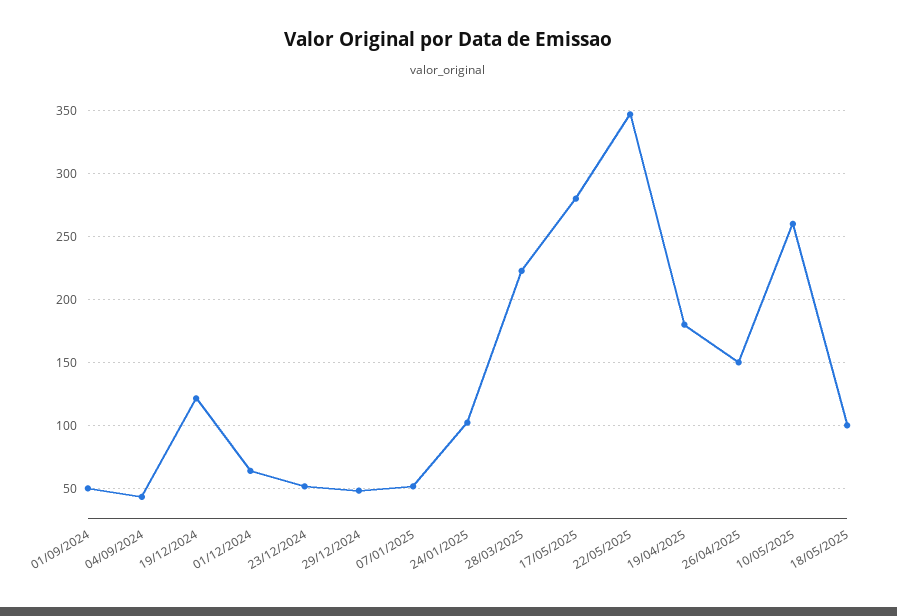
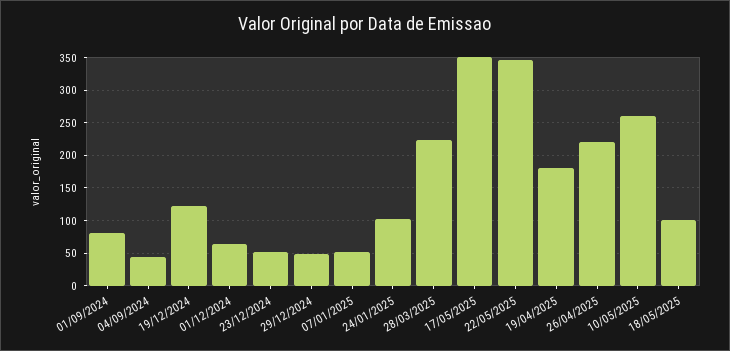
01/09/2024: 50 -> 80
17/05/2025: 280 -> 350
26/04/2025: 150 -> 220

